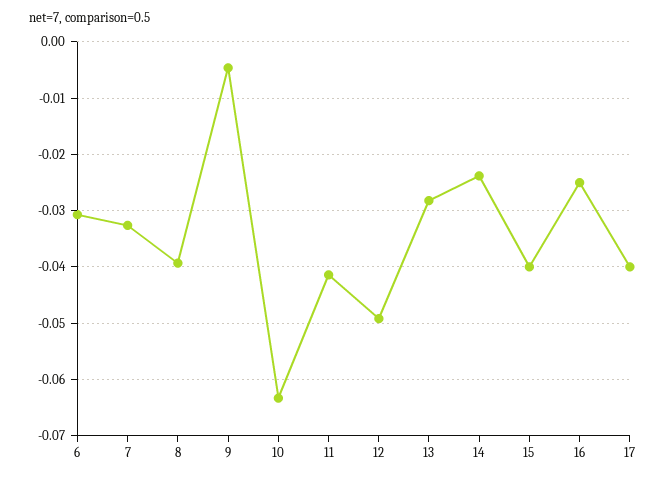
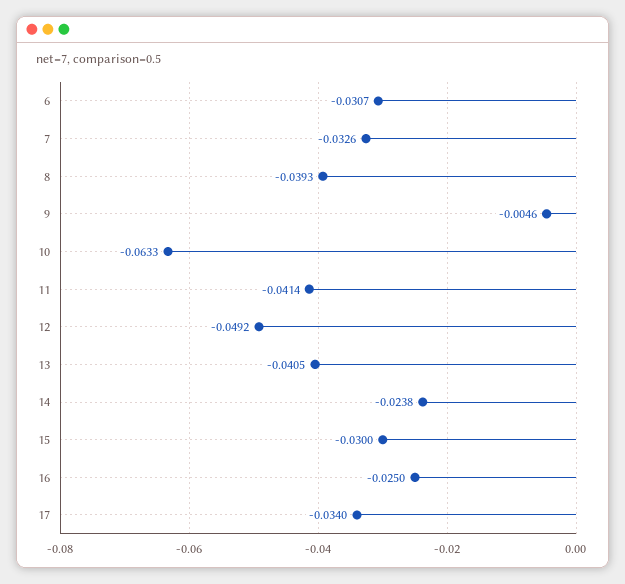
13: -0.028 -> -0.0405
15: -0.04 -> -0.03
17: -0.04 -> -0.034

